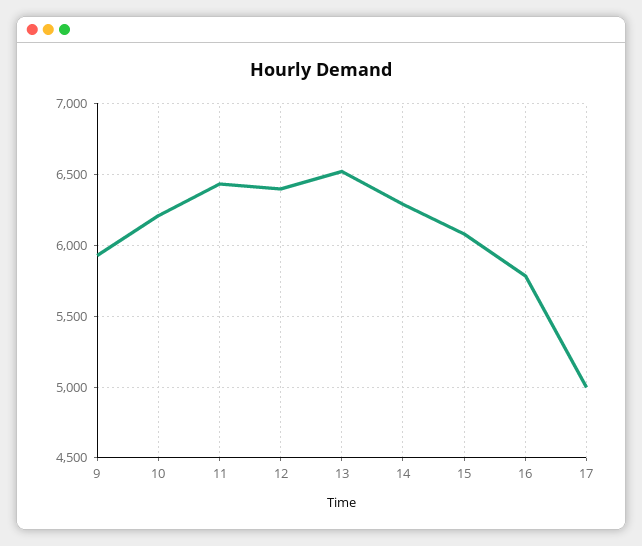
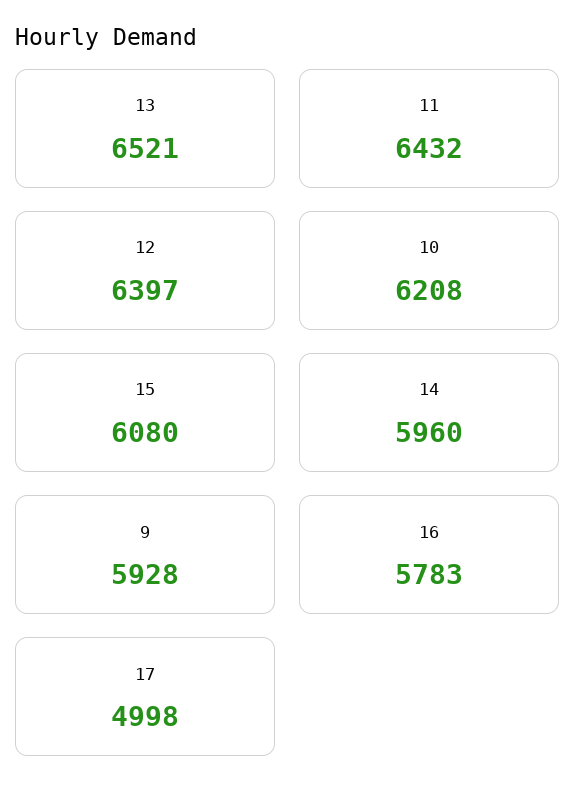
14: 6300 -> 5960

